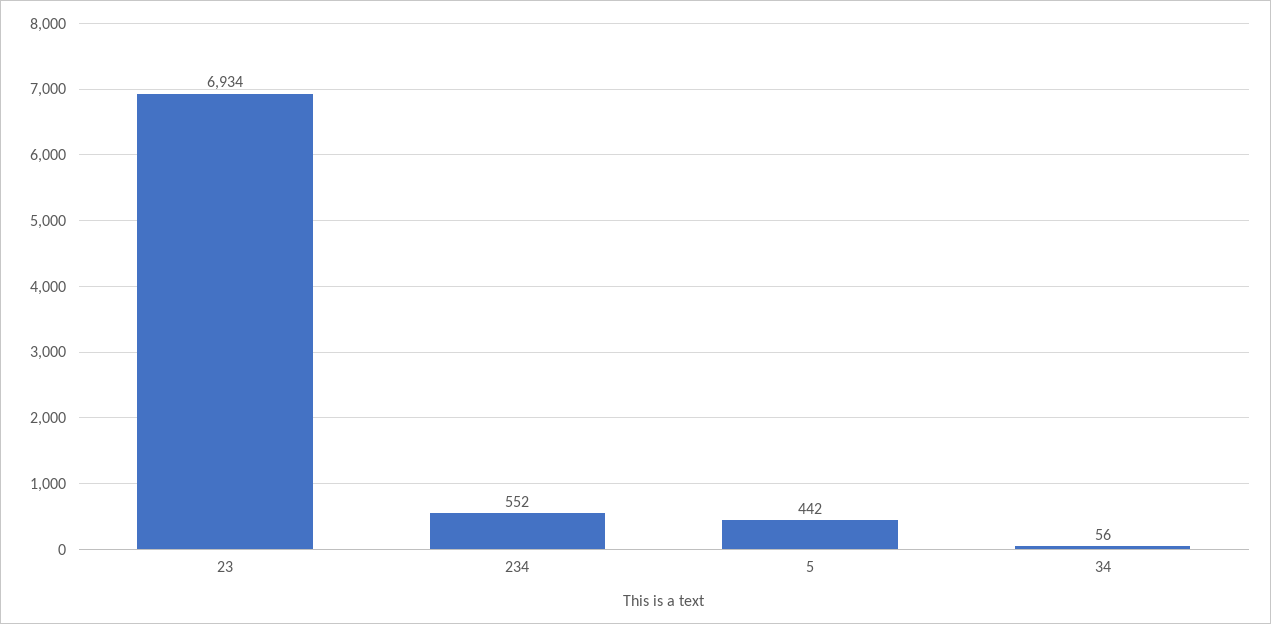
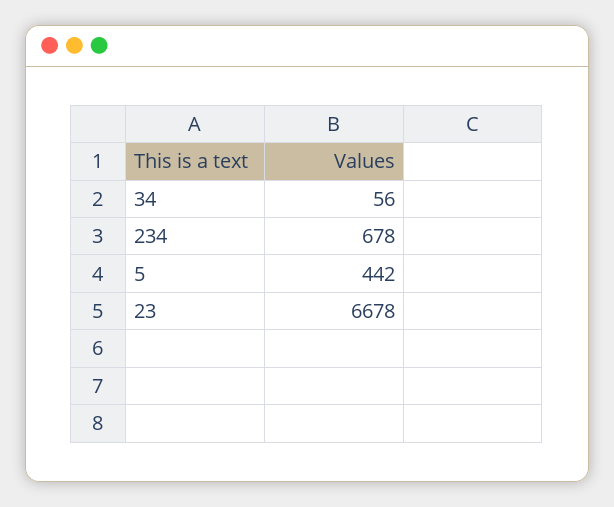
23: 6934 -> 6678
234: 552 -> 678

